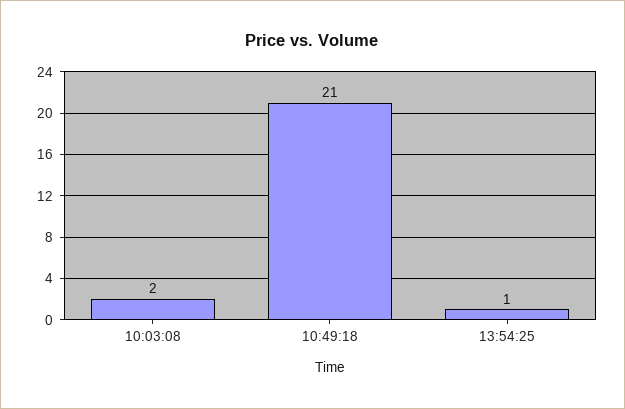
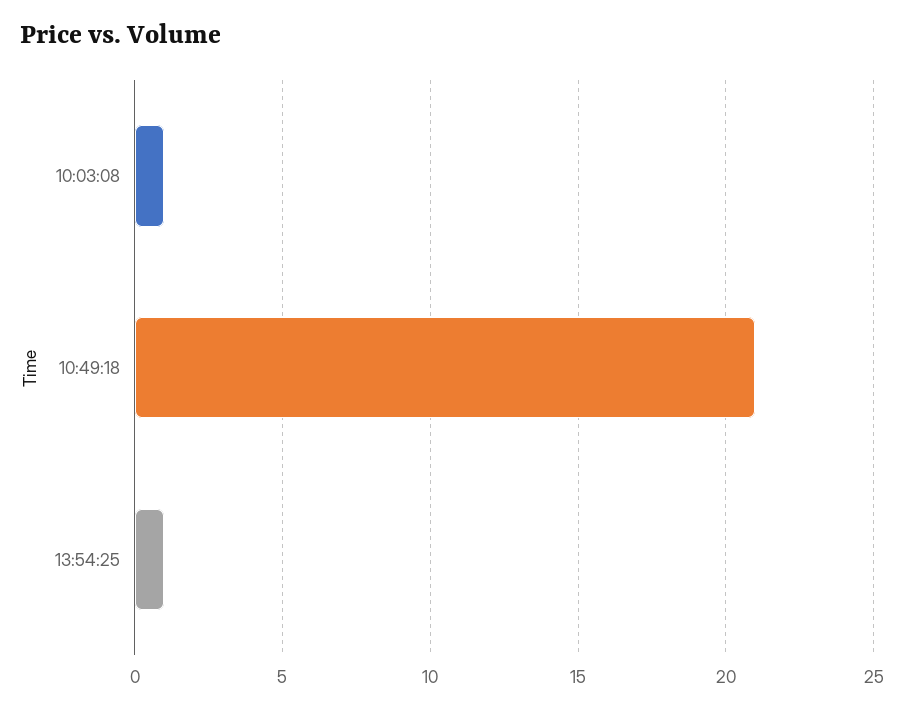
10:03:08: 2 -> 1

